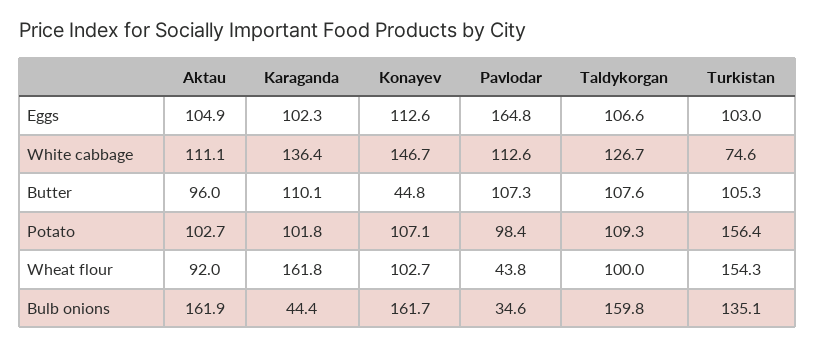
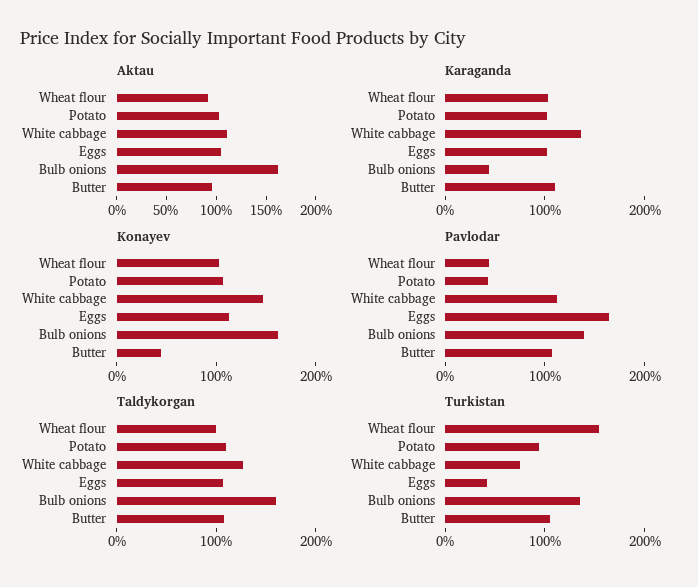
Turkistan, Eggs: 103 -> 40
Pavlodar, Potato: 98.4 -> 40
Turkistan, Potato: 156.4 -> 100
Karaganda, Wheat flour: 161.8 -> 100
Pavlodar, Bulb onions: 34.6 -> 140

